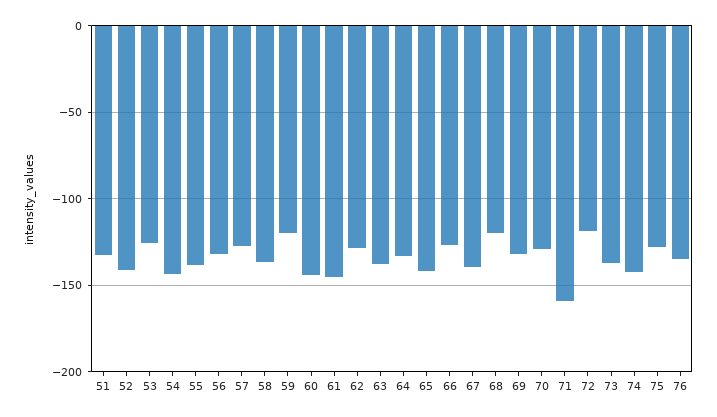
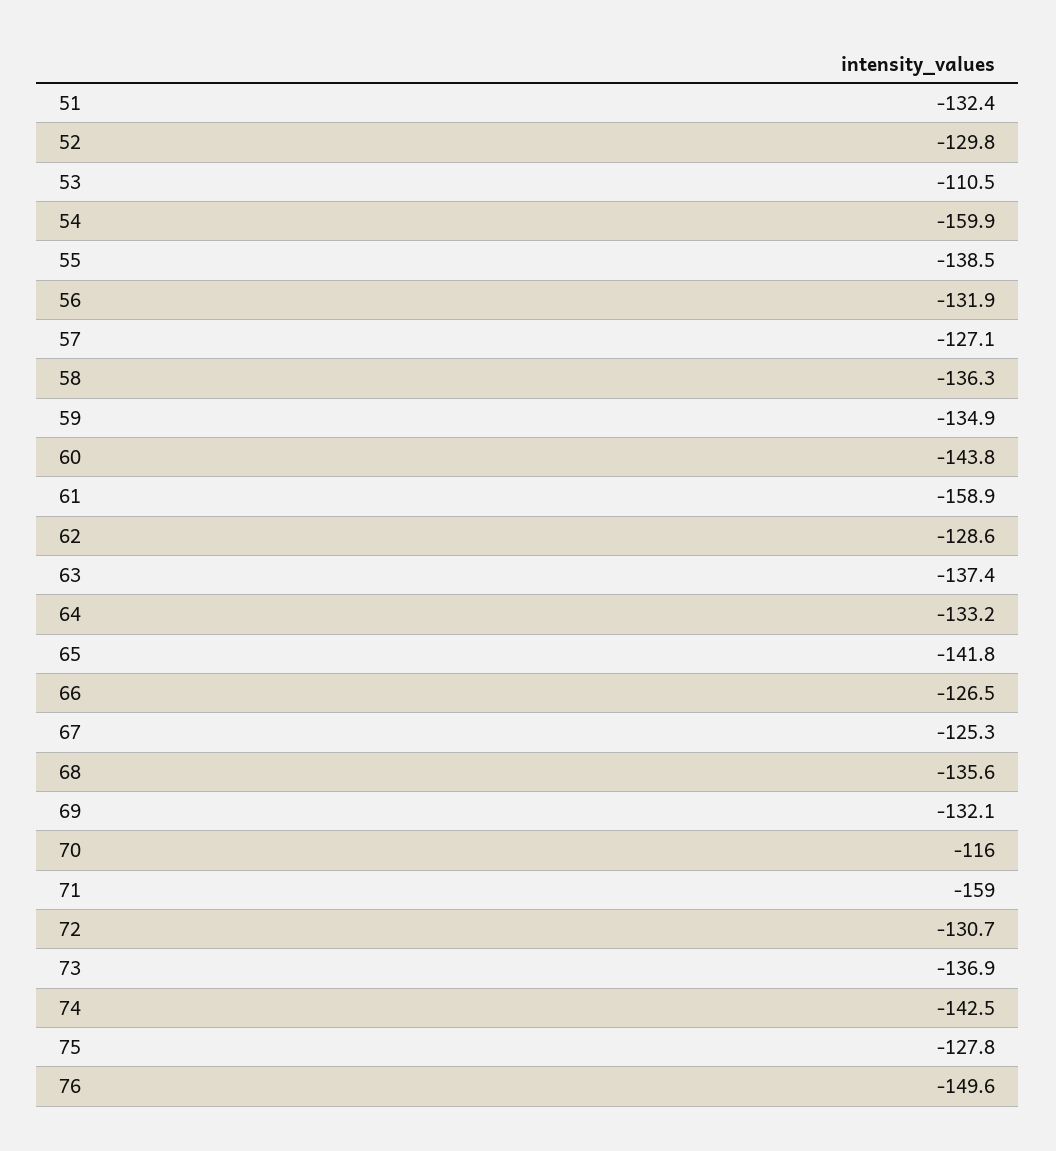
52: -140 -> -129.8
53: -125 -> -110.5
54: -145 -> -159.9
59: -120 -> -134.9
61: -145 -> -158.9
67: -140 -> -125.3
68: -120 -> -135.6
70: -130 -> -116
72: -120 -> -130.7
76: -135 -> -149.6

